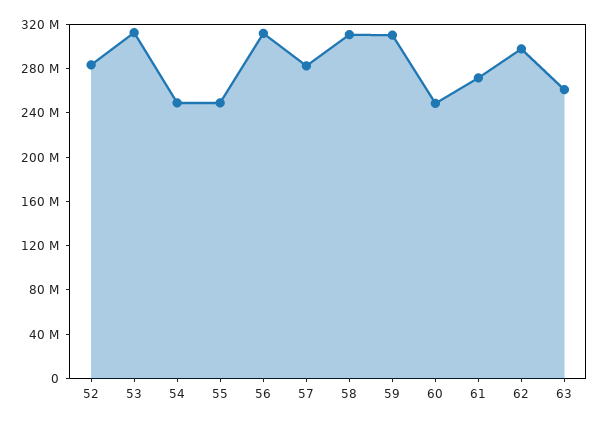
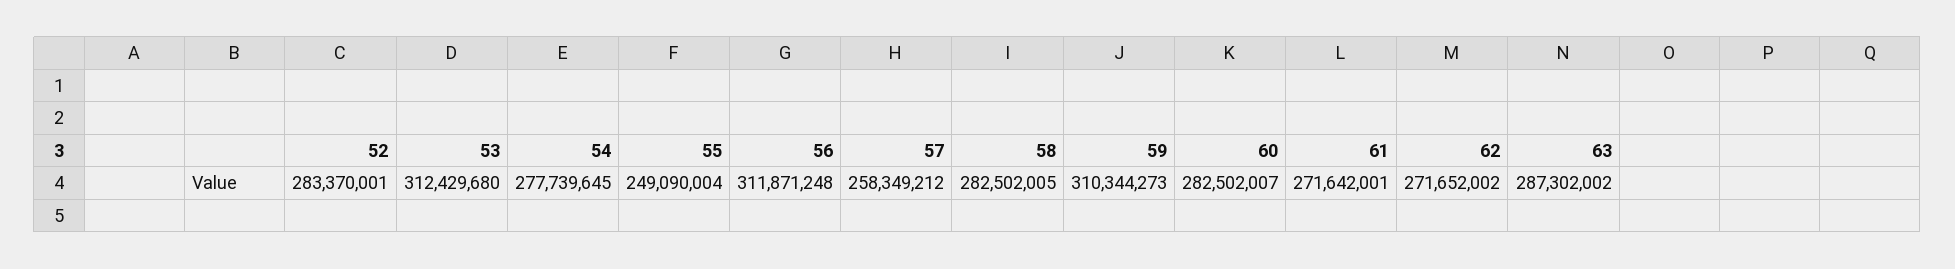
54: 250000000 -> 277739645
57: 280000000 -> 258349212
58: 310000000 -> 282502005
60: 250000000 -> 282502007
62: 300000000 -> 271652002
63: 260000000 -> 287302002

